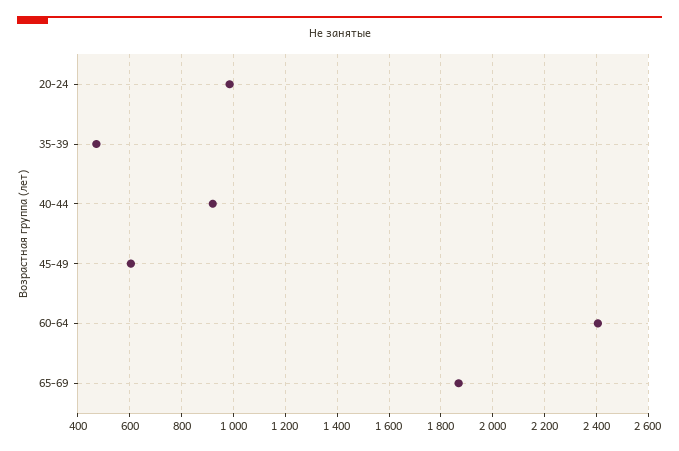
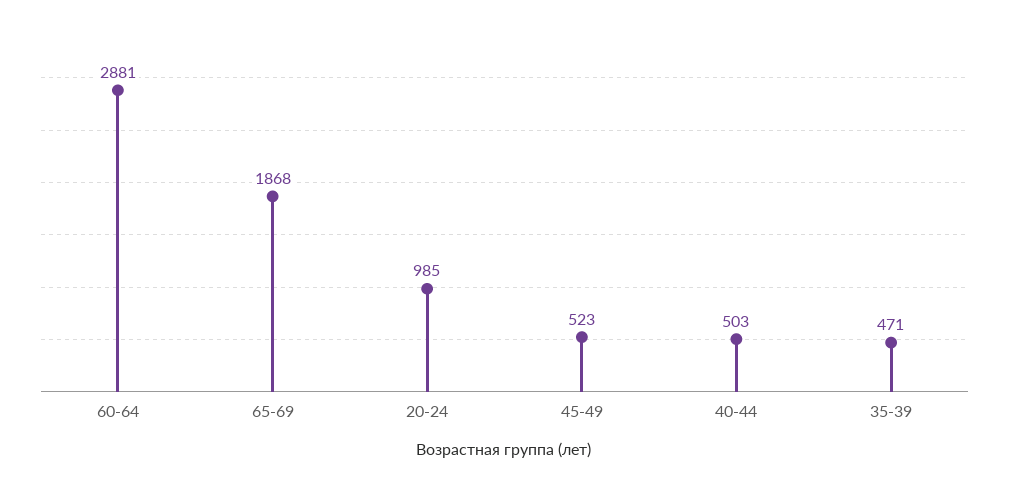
40-44: 925 -> 503
45-49: 600 -> 523
60-64: 2400 -> 2881

